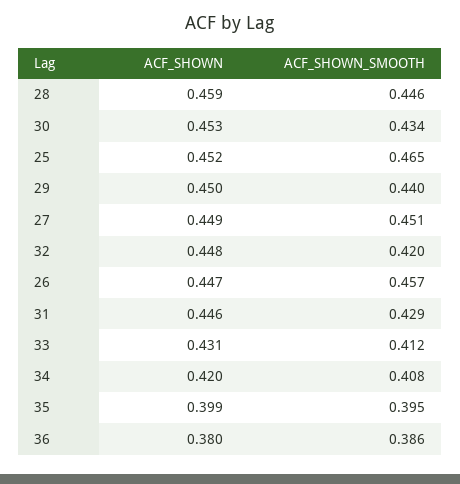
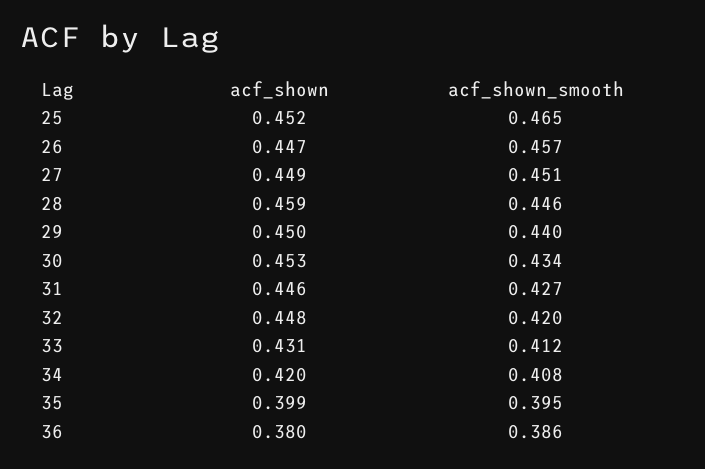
ACF_SHOWN_SMOOTH, 31: 0.429 -> 0.427

